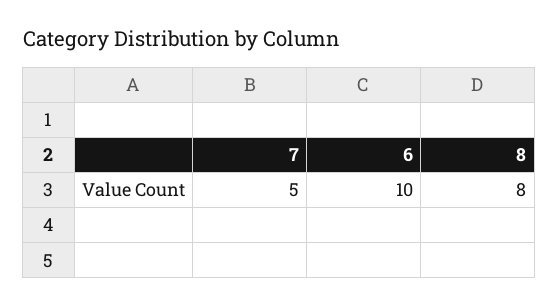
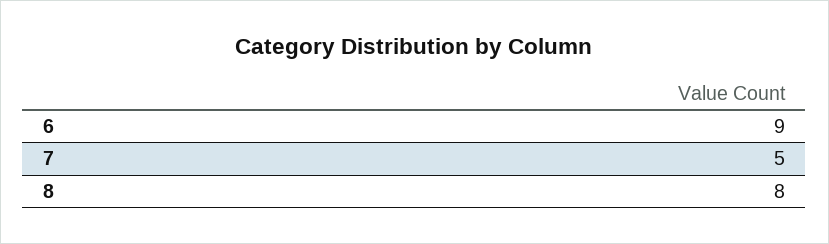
6: 10 -> 9

